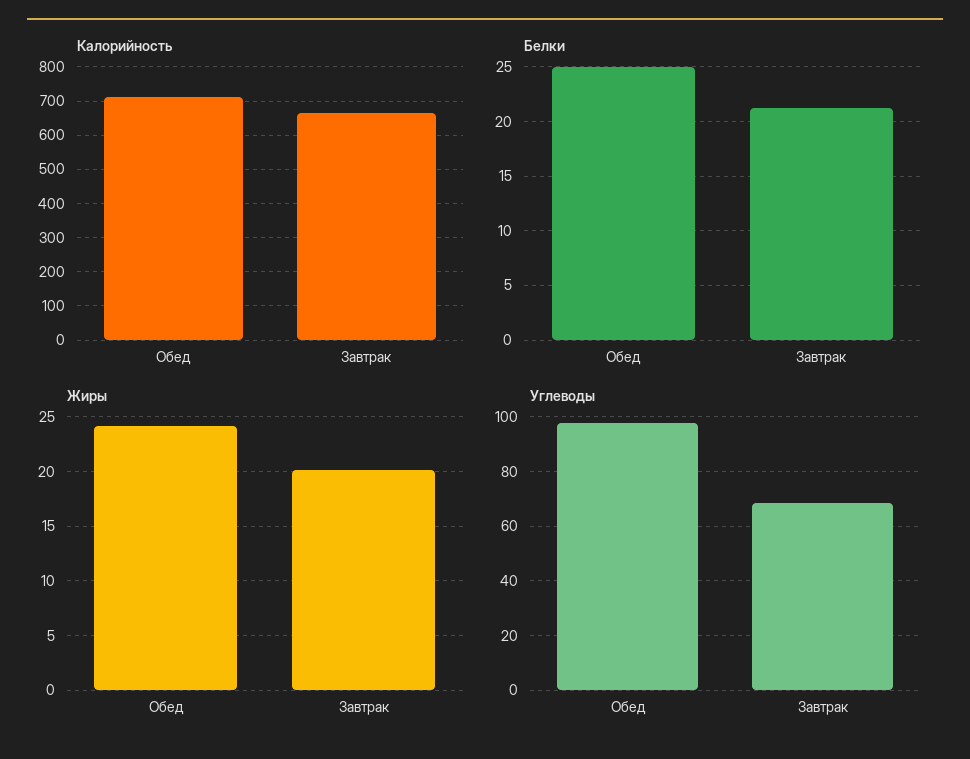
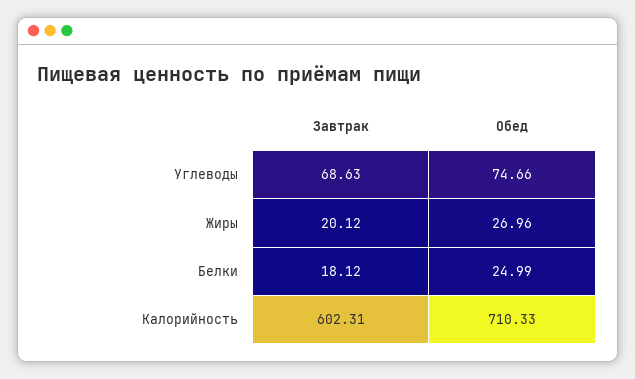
Калорийность, Завтрак: 660 -> 602.31
Белки, Завтрак: 21 -> 18.12
Жиры, Обед: 24 -> 26.96
Углеводы, Обед: 97.5 -> 74.66

